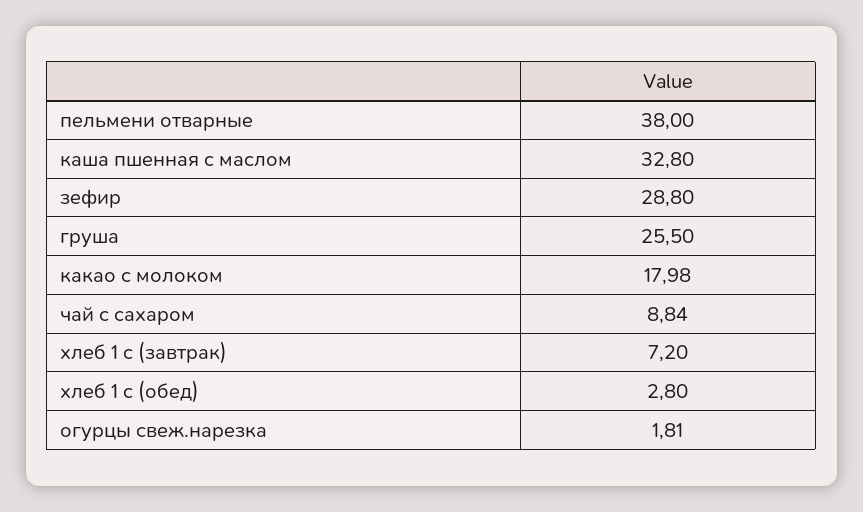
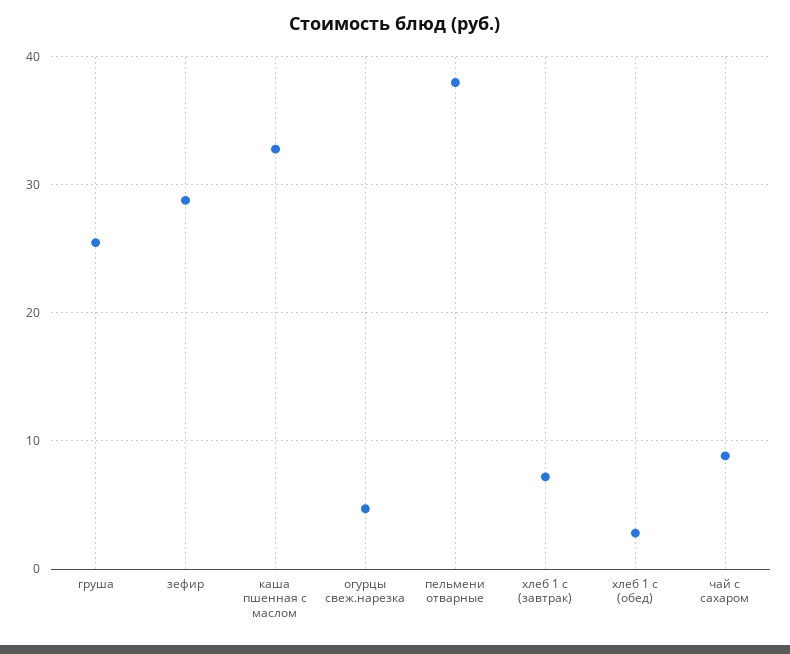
какао с молоком: 17.98 -> none
огурцы свеж.нарезка: 1.81 -> 5

